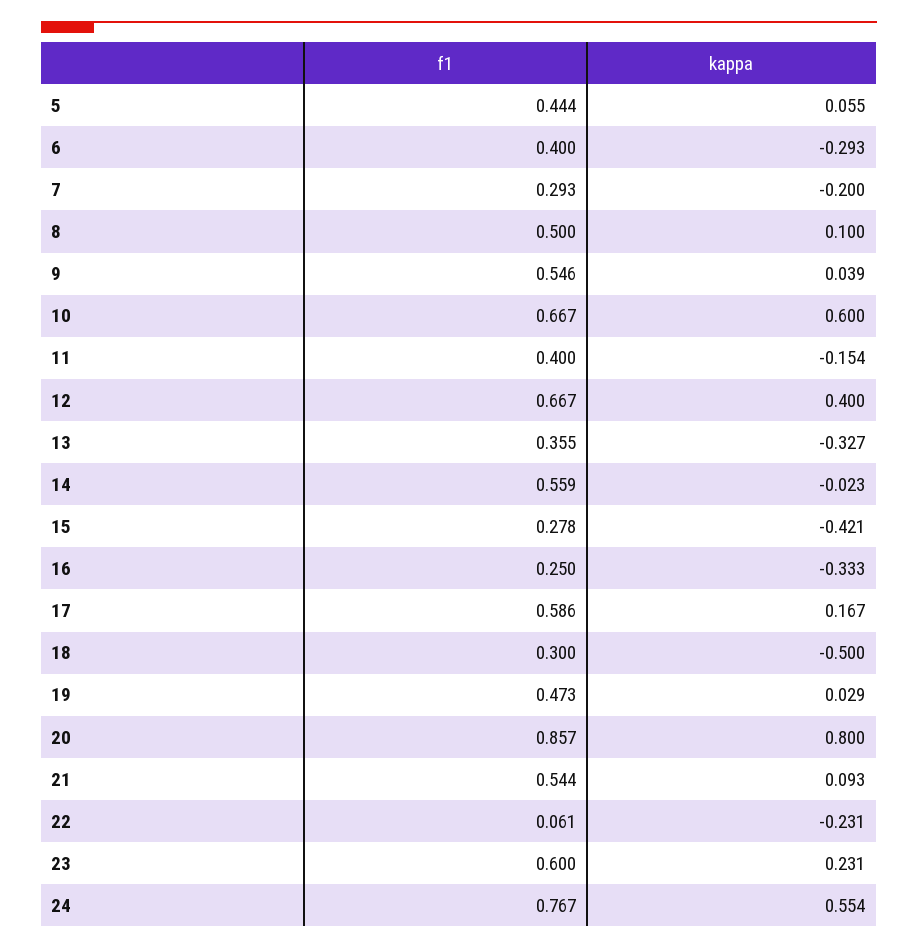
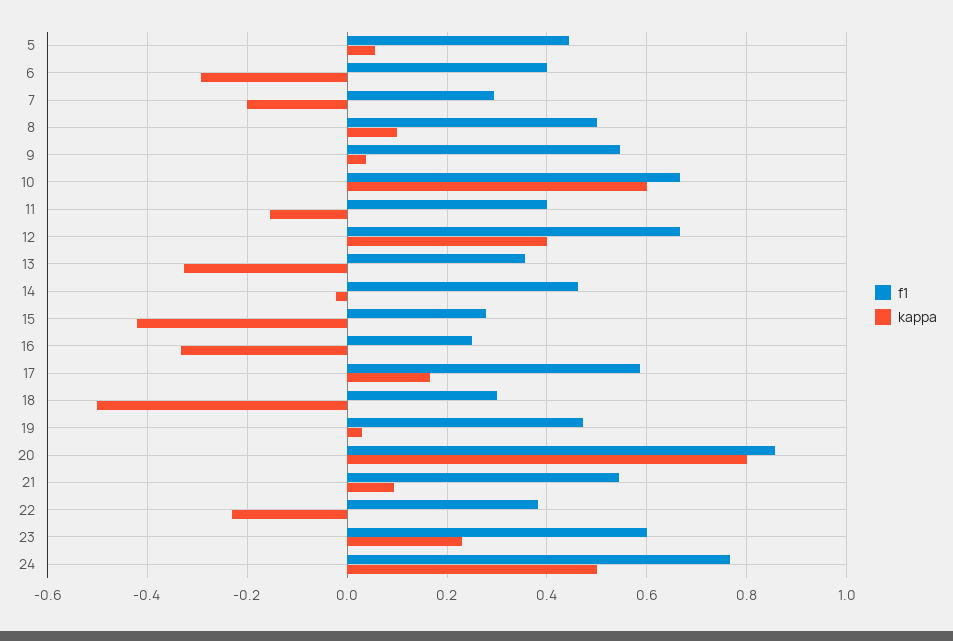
f1, 14: 0.559 -> 0.46
f1, 22: 0.061 -> 0.38
kappa, 24: 0.554 -> 0.5

